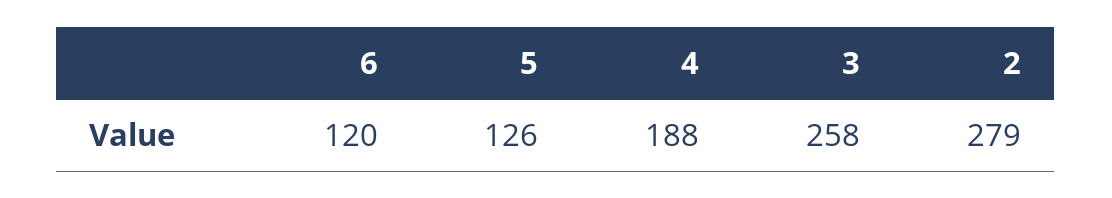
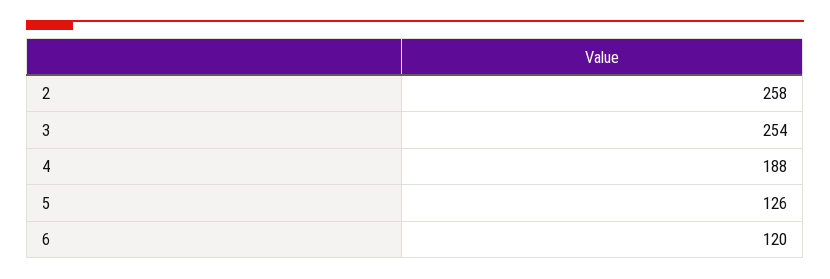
3: 258 -> 254
2: 279 -> 258

